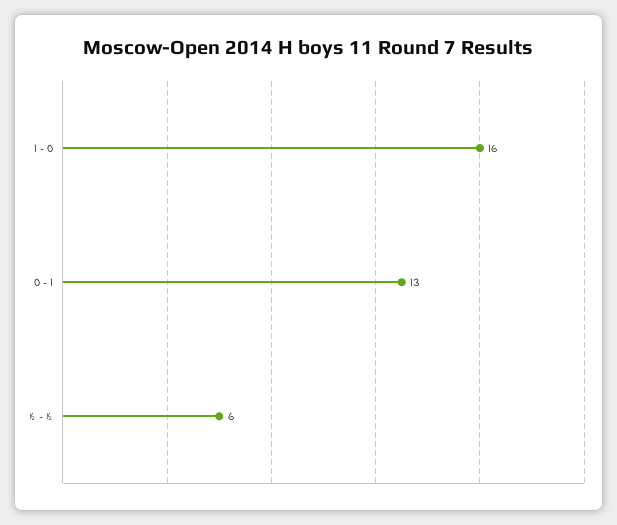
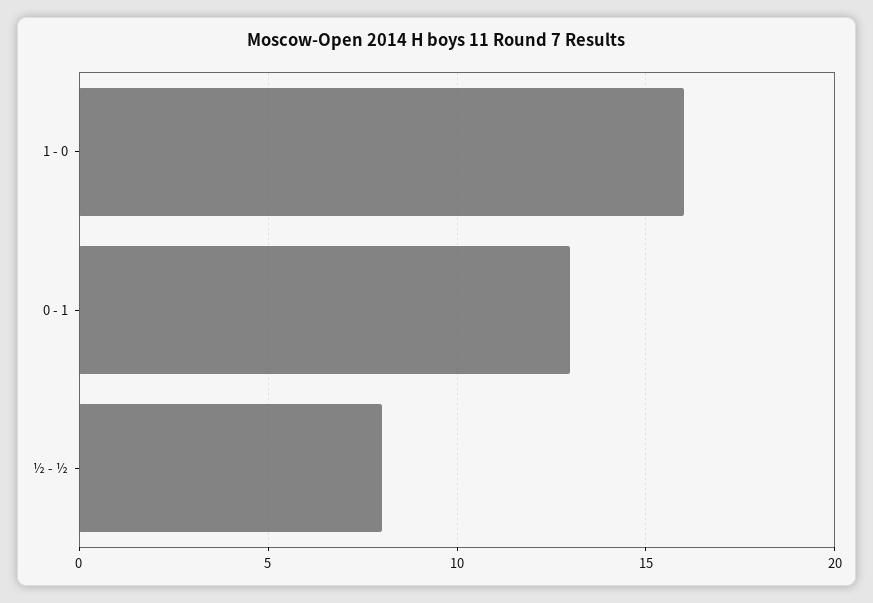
½ - ½: 6 -> 8

